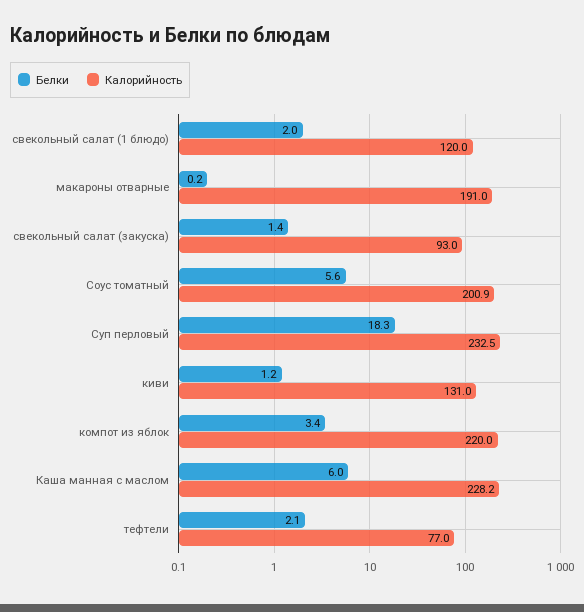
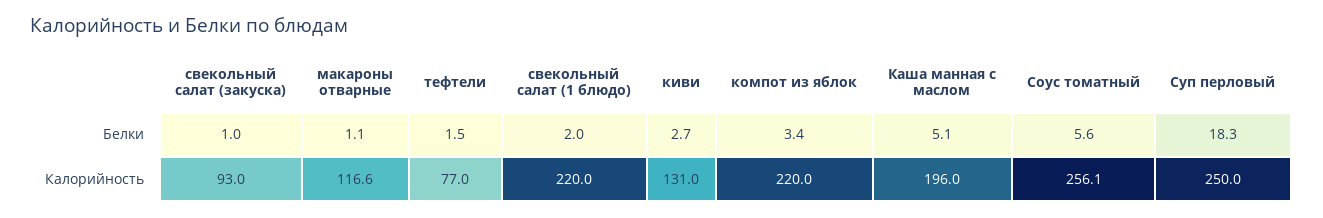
Калорийность, свекольный салат (1 блюдо): 120 -> 220
Белки, макароны отварные: 0.2 -> 1.1
Калорийность, макароны отварные: 191 -> 116.6
Белки, свекольный салат (закуска): 1.4 -> 1
Калорийность, Соус томатный: 200.9 -> 256.1
Калорийность, Суп перловый: 232.5 -> 250
Белки, киви: 1.2 -> 2.7
Белки, Каша манная с маслом: 6 -> 5.1
Калорийность, Каша манная с маслом: 228.2 -> 196
Белки, тефтели: 2.1 -> 1.5

